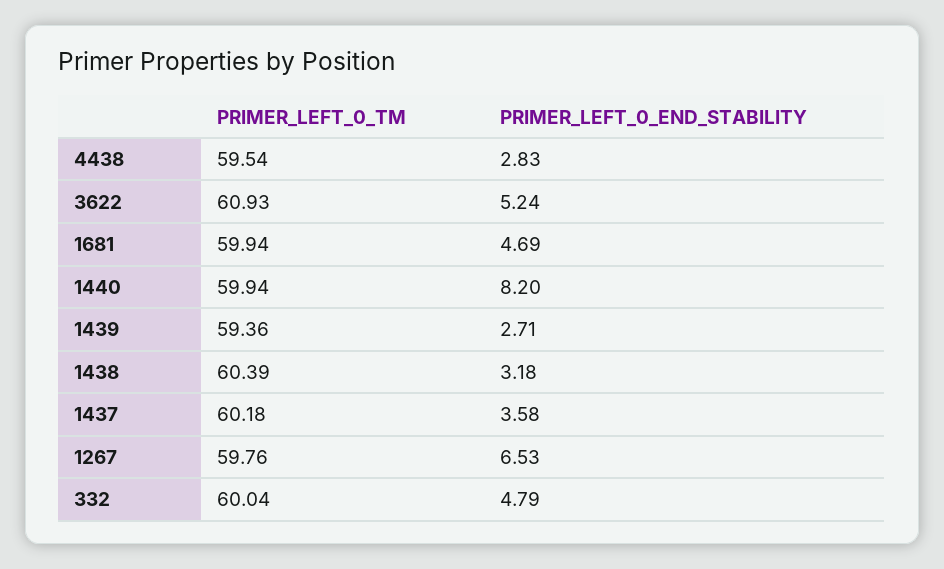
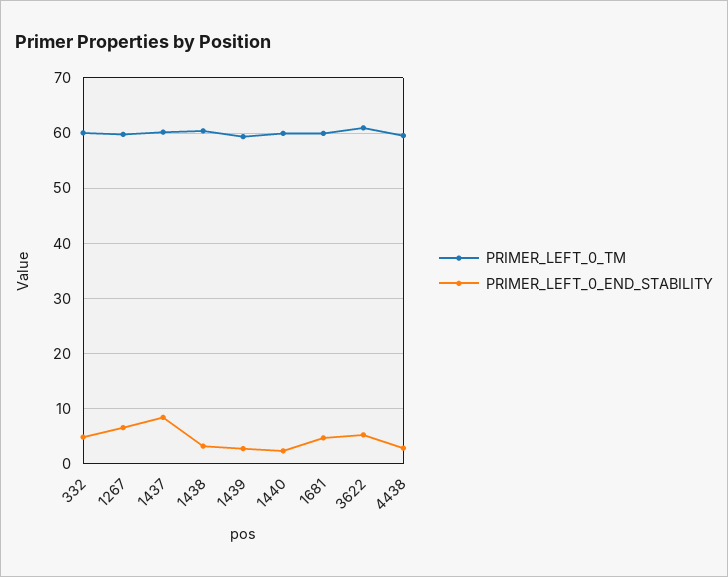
PRIMER_LEFT_0_END_STABILITY, 1440: 8.2 -> 2
PRIMER_LEFT_0_END_STABILITY, 1437: 3.58 -> 8

